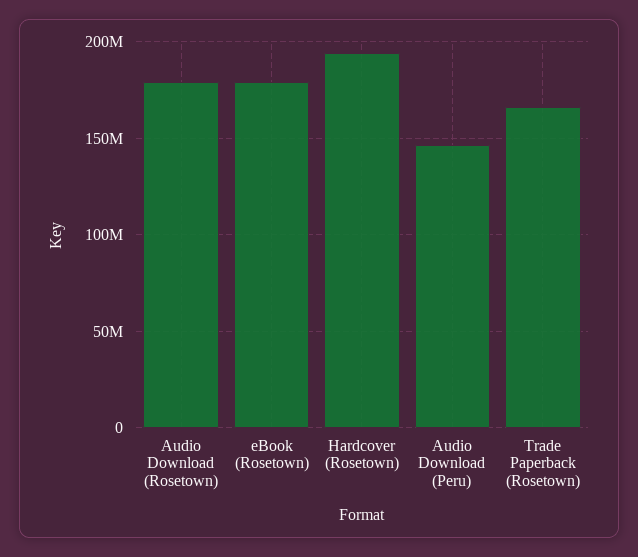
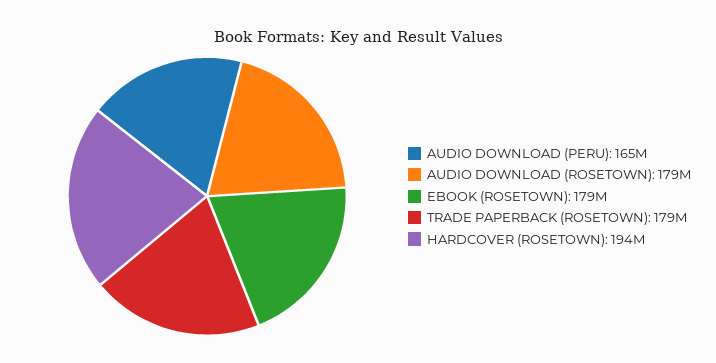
Audio Download (Peru): 145000000 -> 165000000
Trade Paperback (Rosetown): 165000000 -> 179000000

